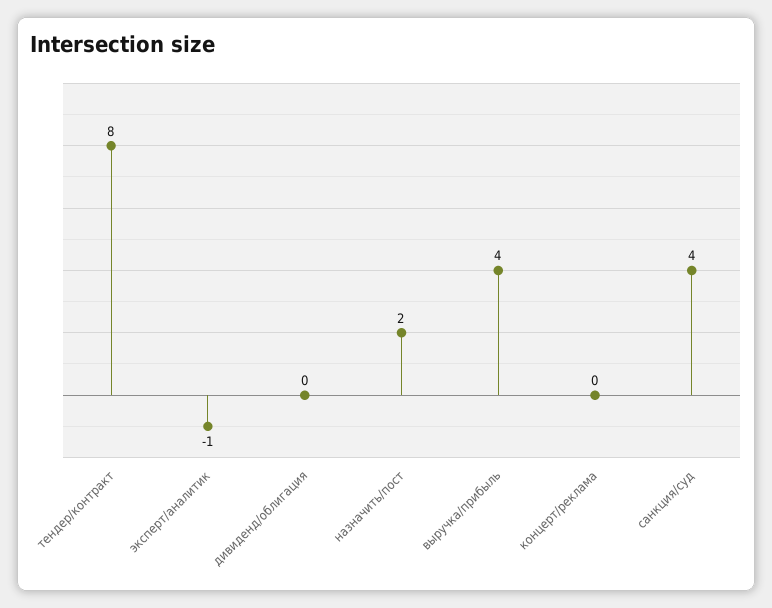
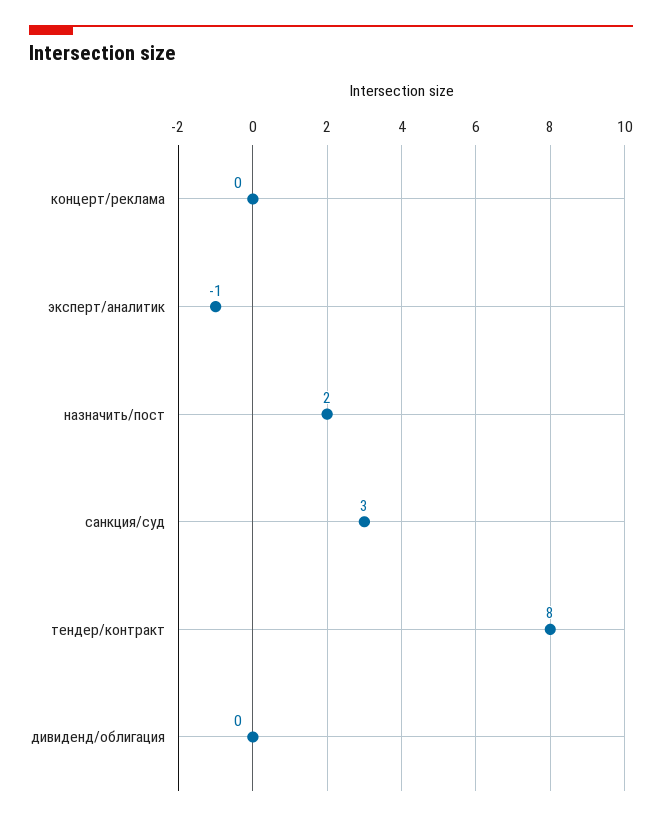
выручка/прибыль: 4 -> none
санкция/суд: 4 -> 3

